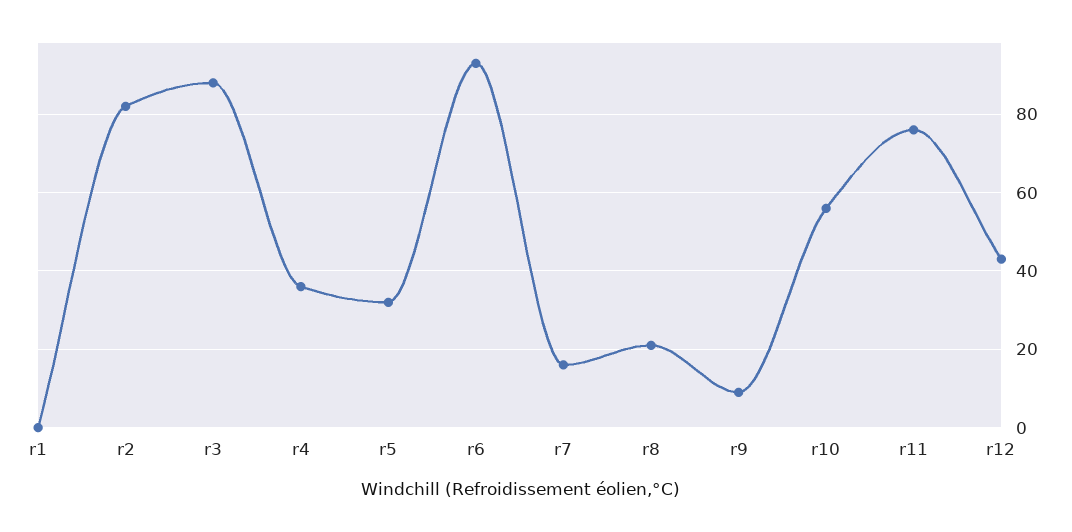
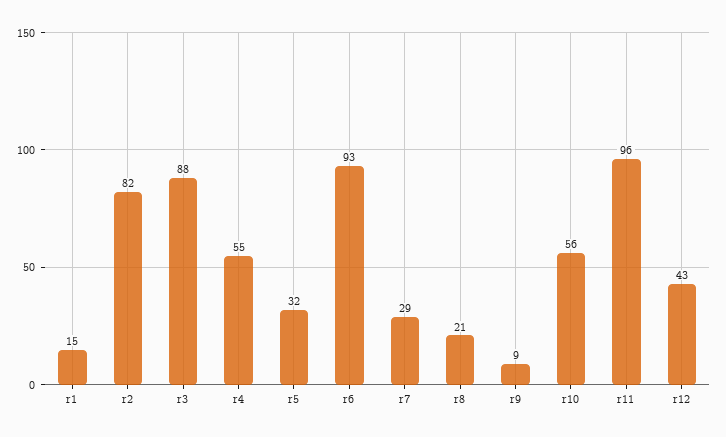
r1: 0 -> 15
r4: 35 -> 55
r7: 15 -> 29
r11: 75 -> 96

